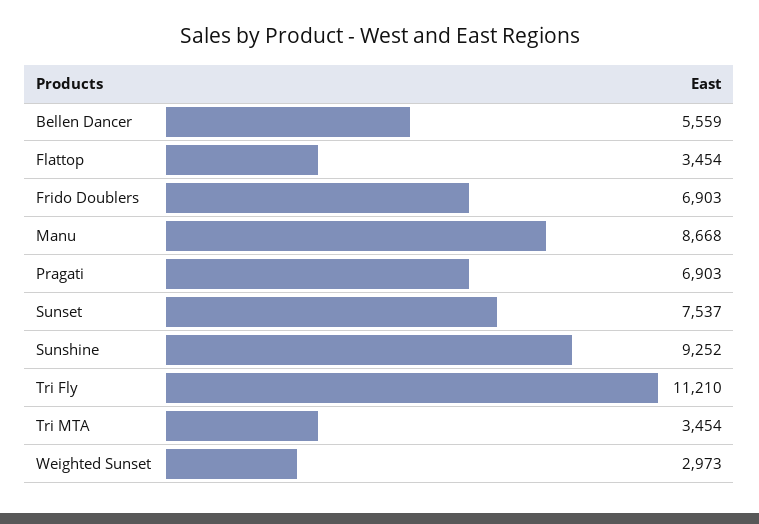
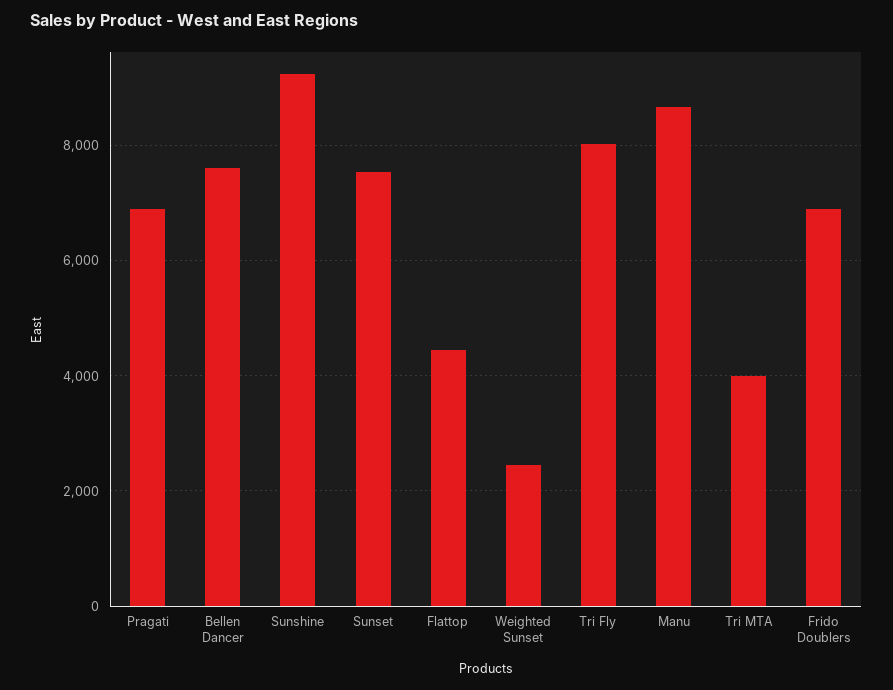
Bellen Dancer: 5559 -> 7600
Flattop: 3454 -> 4400
Tri Fly: 11210 -> 8000
Tri MTA: 3454 -> 4000
Weighted Sunset: 2973 -> 2400

